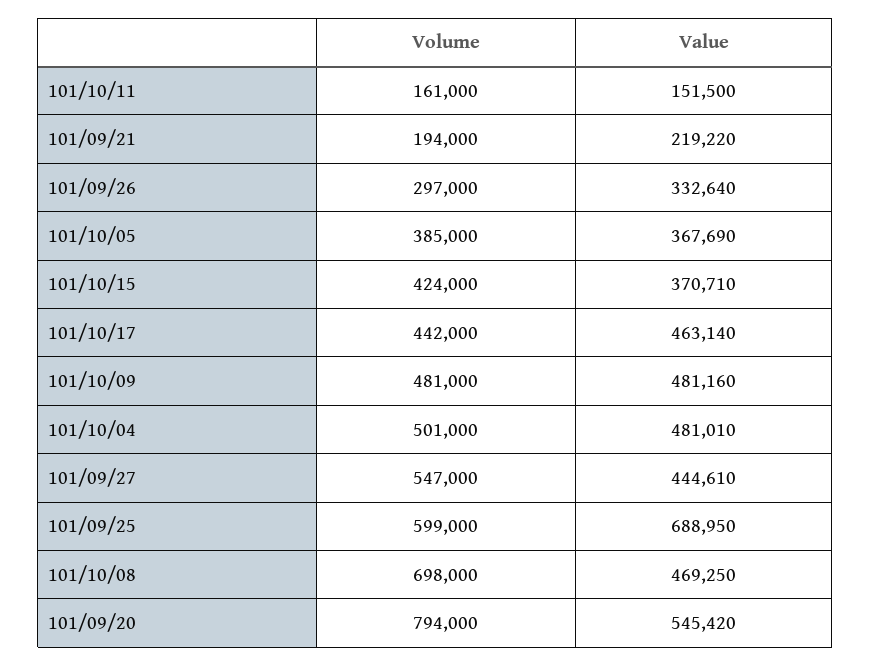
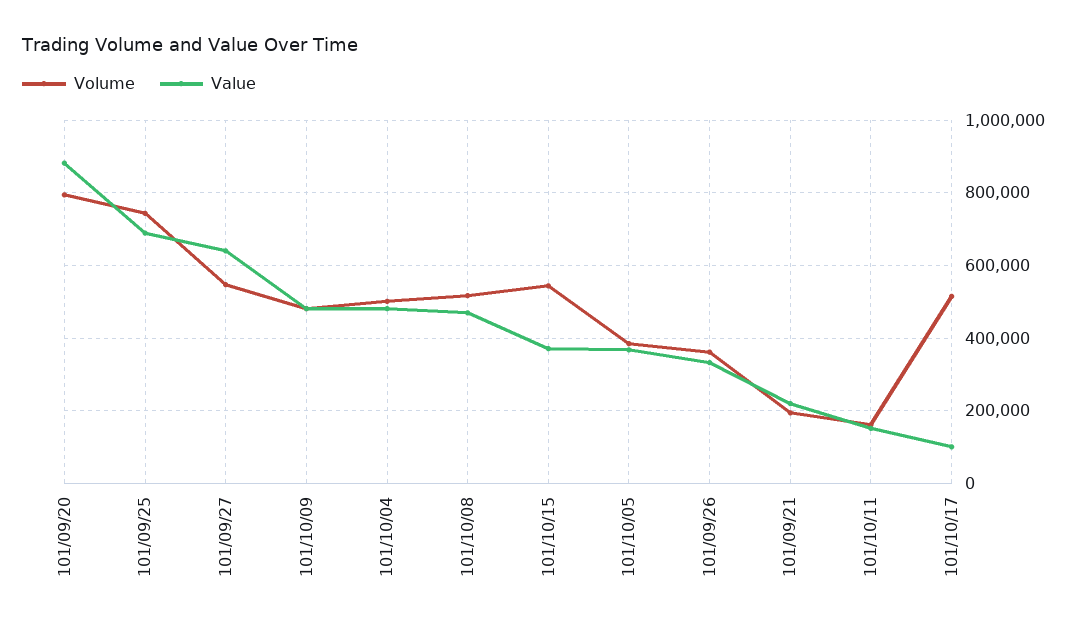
Volume, 101/09/26: 297000 -> 360000
Volume, 101/10/15: 424000 -> 540000
Volume, 101/10/17: 442000 -> 520000
Value, 101/10/17: 463140 -> 100000
Value, 101/09/27: 444610 -> 640000
Volume, 101/09/25: 599000 -> 740000
Volume, 101/10/08: 698000 -> 520000
Value, 101/09/20: 545420 -> 880000

